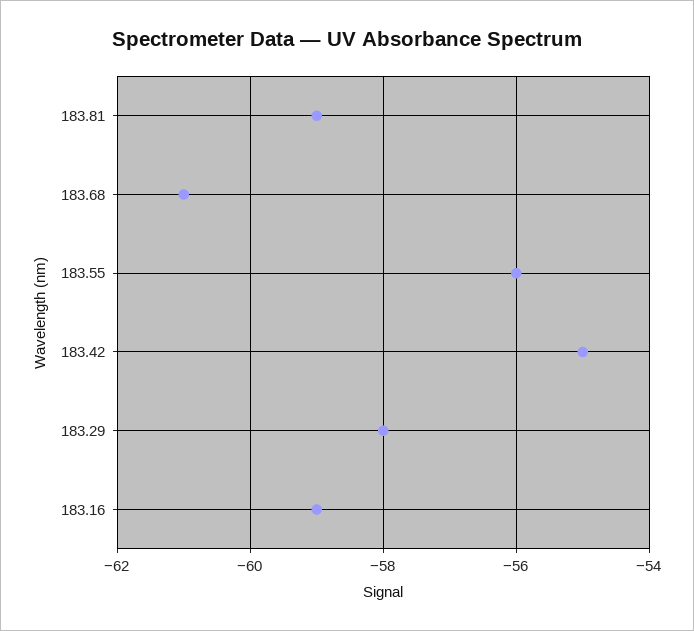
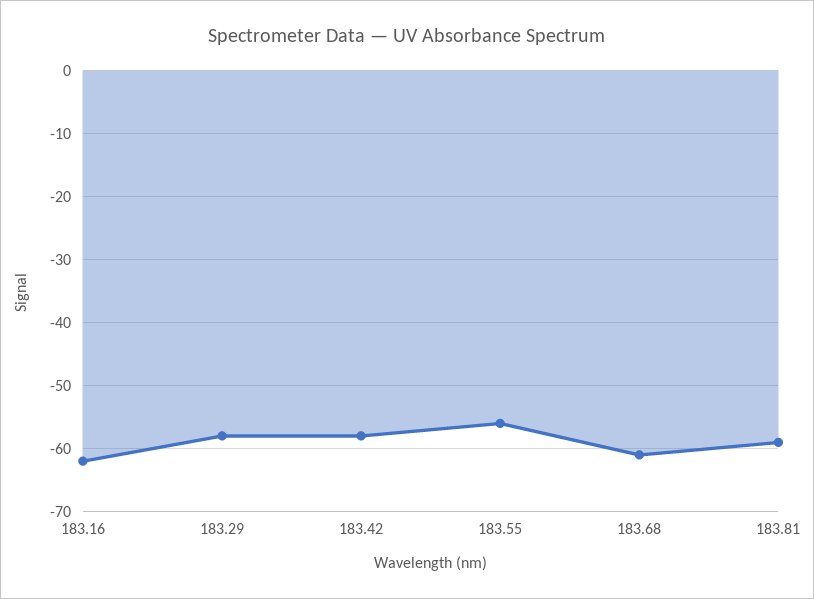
183.42: -55 -> -58
183.16: -59 -> -62

